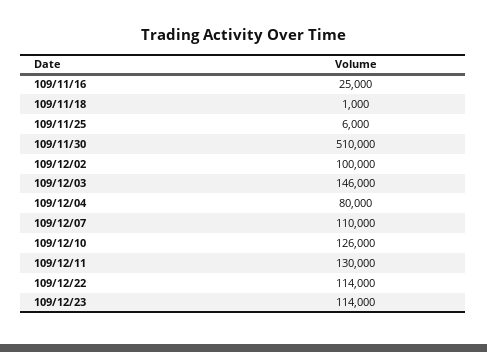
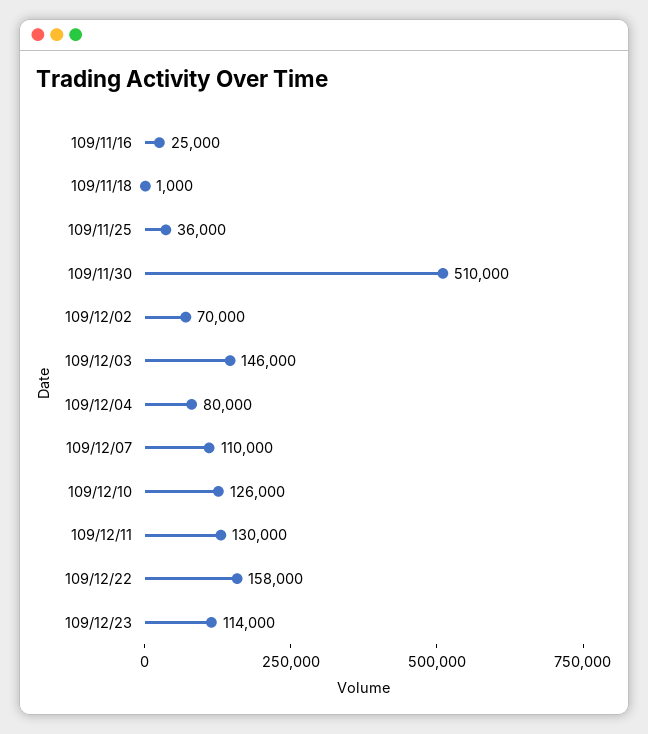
109/11/25: 6000 -> 36000
109/12/02: 100000 -> 70000
109/12/22: 114000 -> 158000

